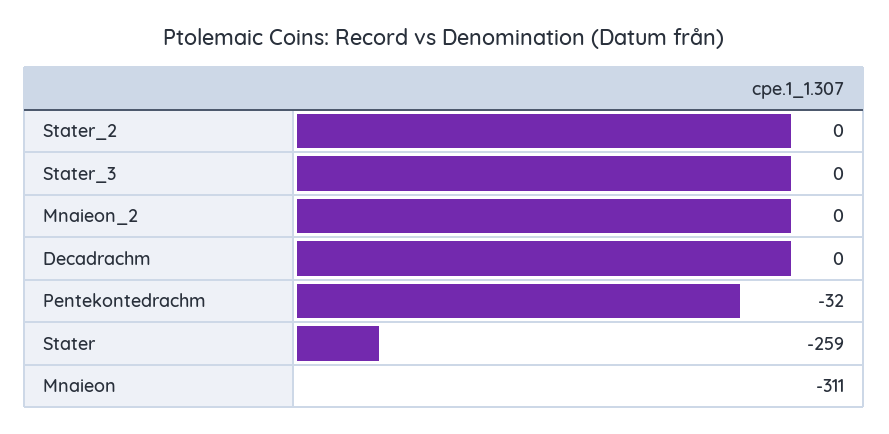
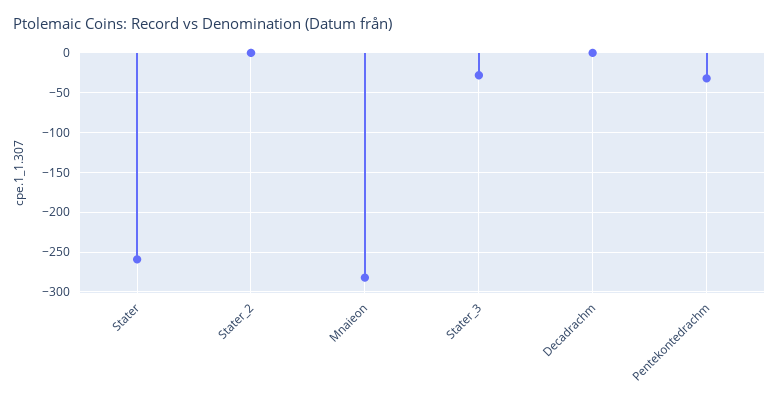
Stater_3: 0 -> -30
Mnaieon_2: 0 -> none
Mnaieon: -311 -> -280

